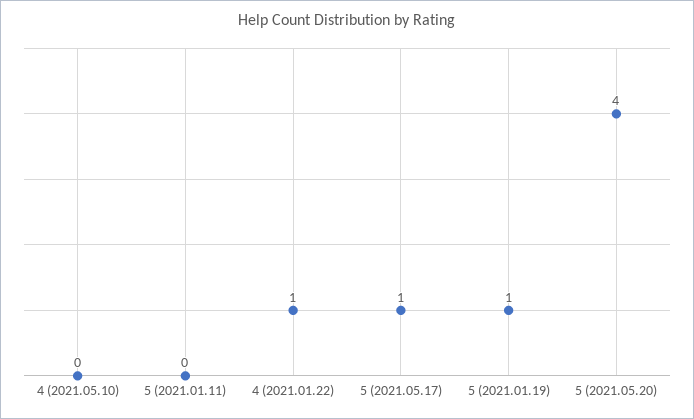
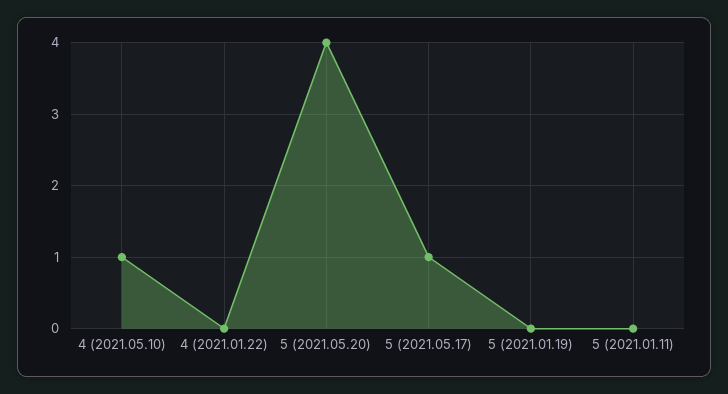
4 (2021.05.10): 0 -> 1
4 (2021.01.22): 1 -> 0
5 (2021.01.19): 1 -> 0

